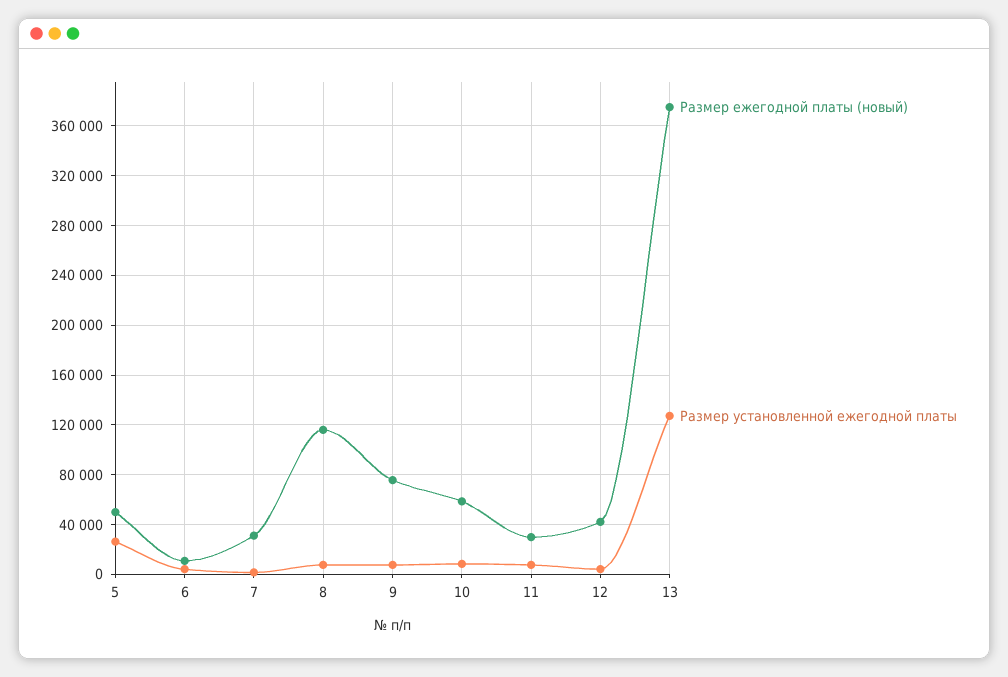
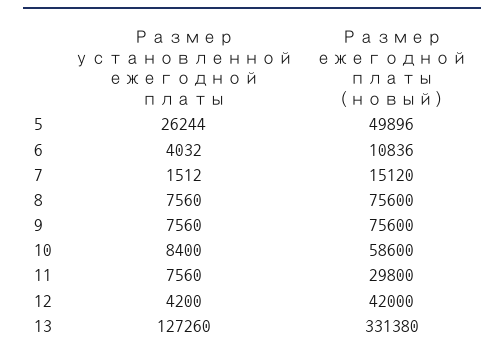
Размер ежегодной платы (новый), 7: 30000 -> 15120
Размер ежегодной платы (новый), 8: 115000 -> 75600
Размер ежегодной платы (новый), 13: 375000 -> 331380

